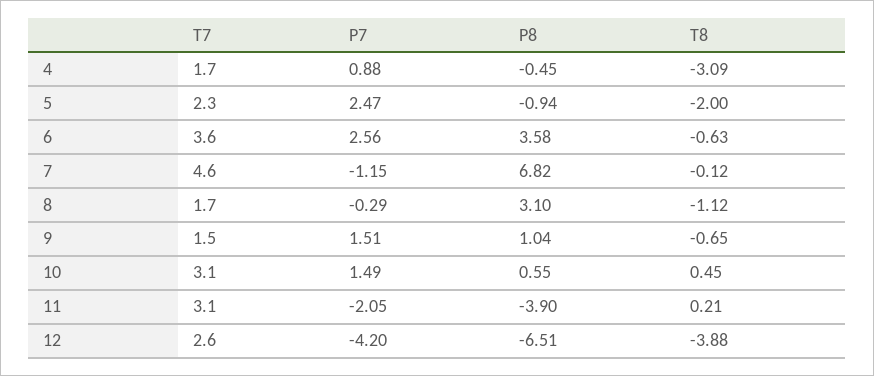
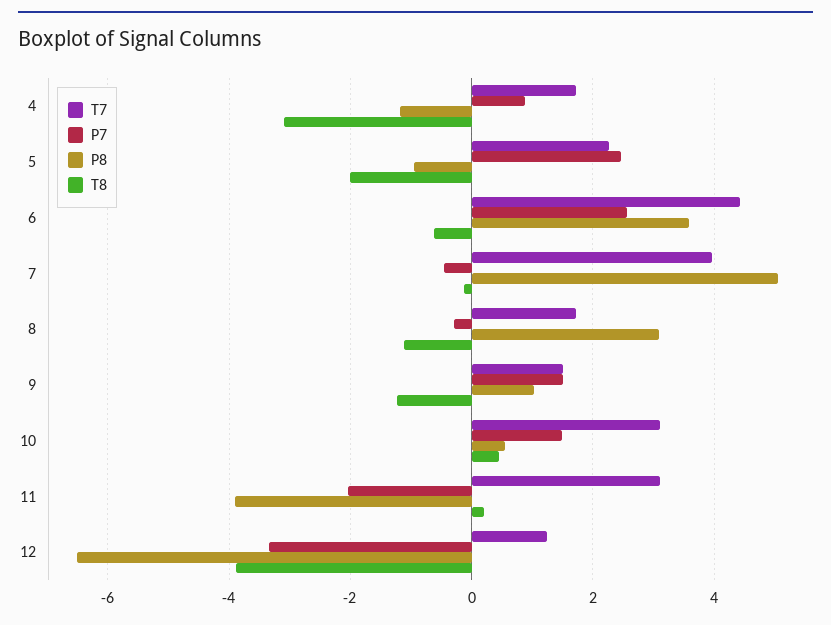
P8, 4: -0.45 -> -1.2
T7, 6: 3.6 -> 4.4
T7, 7: 4.6 -> 4
P7, 7: -1.15 -> -0.4
P8, 7: 6.82 -> 5
T8, 9: -0.65 -> -1.2
T7, 12: 2.6 -> 1.2
P7, 12: -4.2 -> -3.4

